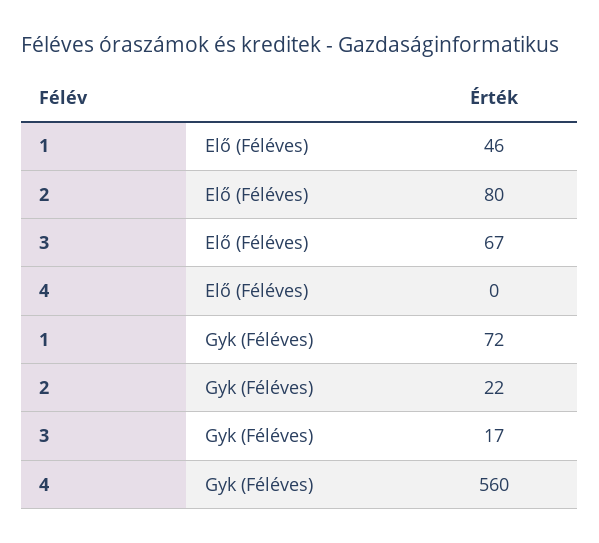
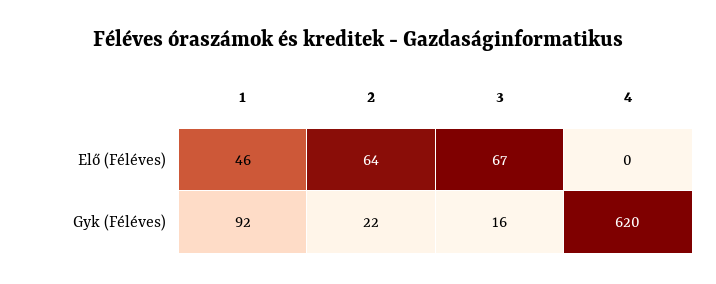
2, Elő (Féléves): 80 -> 64
1, Gyk (Féléves): 72 -> 92
3, Gyk (Féléves): 17 -> 16
4, Gyk (Féléves): 560 -> 620

